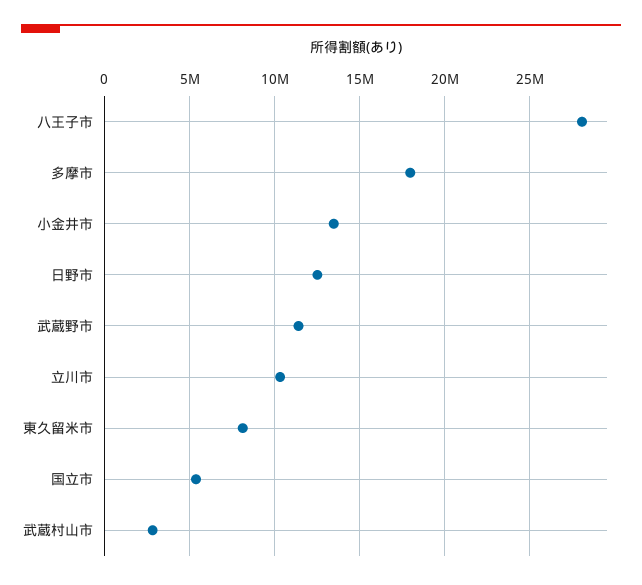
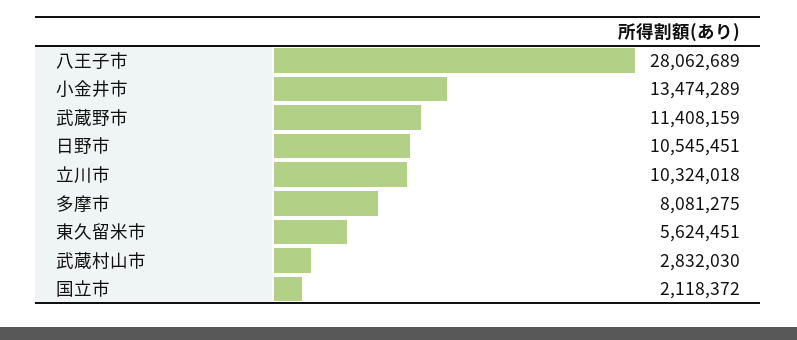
多摩市: 18000000 -> 8081275
日野市: 12500000 -> 10545451
東久留米市: 8000000 -> 5624451
国立市: 5500000 -> 2118372

